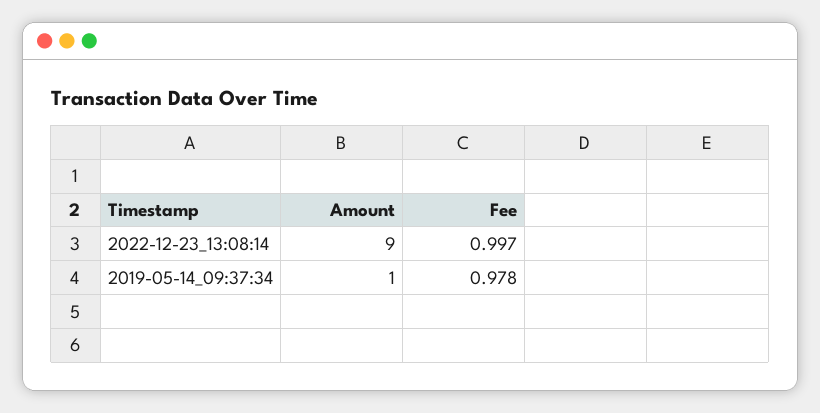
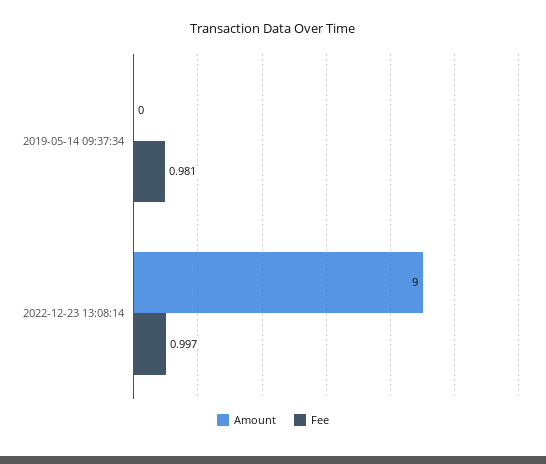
Amount, 2019-05-14_09:37:34: 1 -> 0
Fee, 2019-05-14_09:37:34: 0.978 -> 0.981

